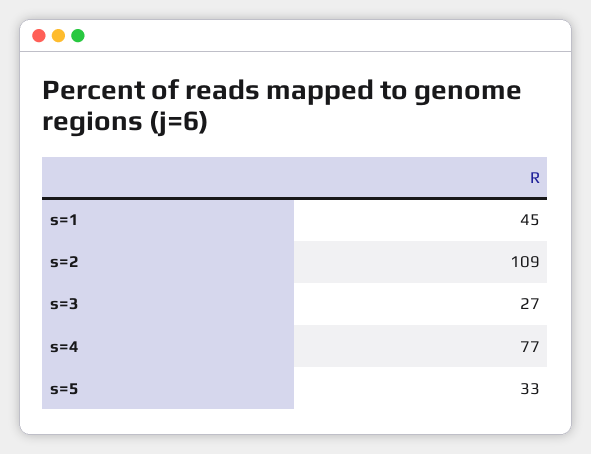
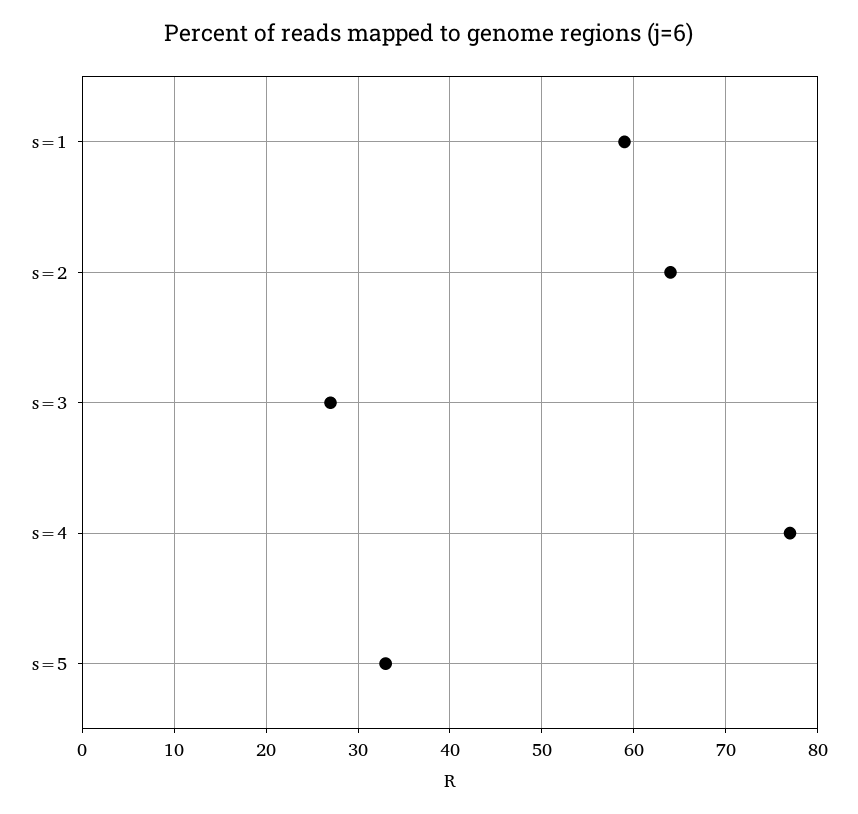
s=1: 45 -> 59
s=2: 109 -> 64

